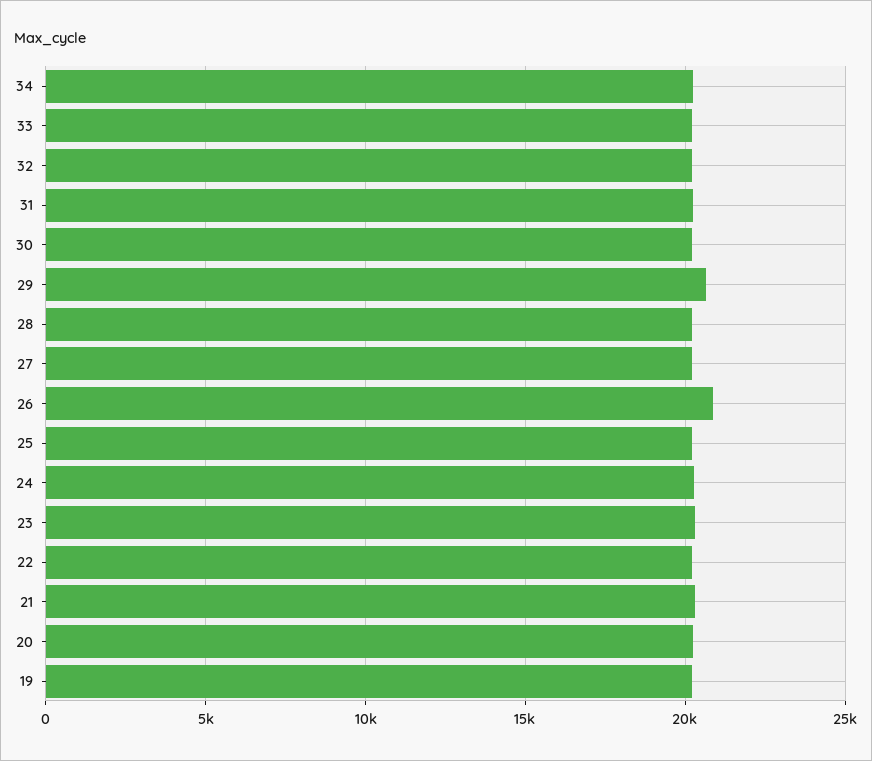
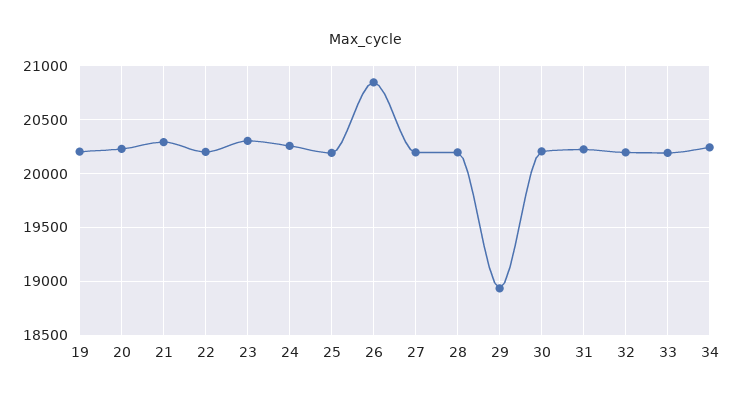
29: 20500 -> 18900

